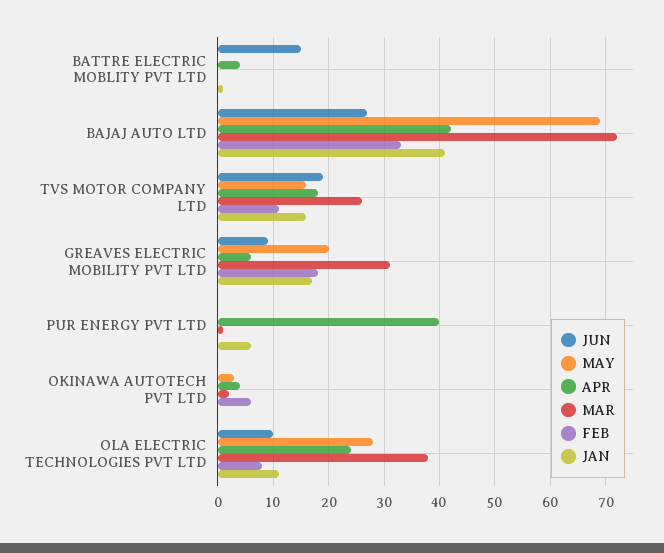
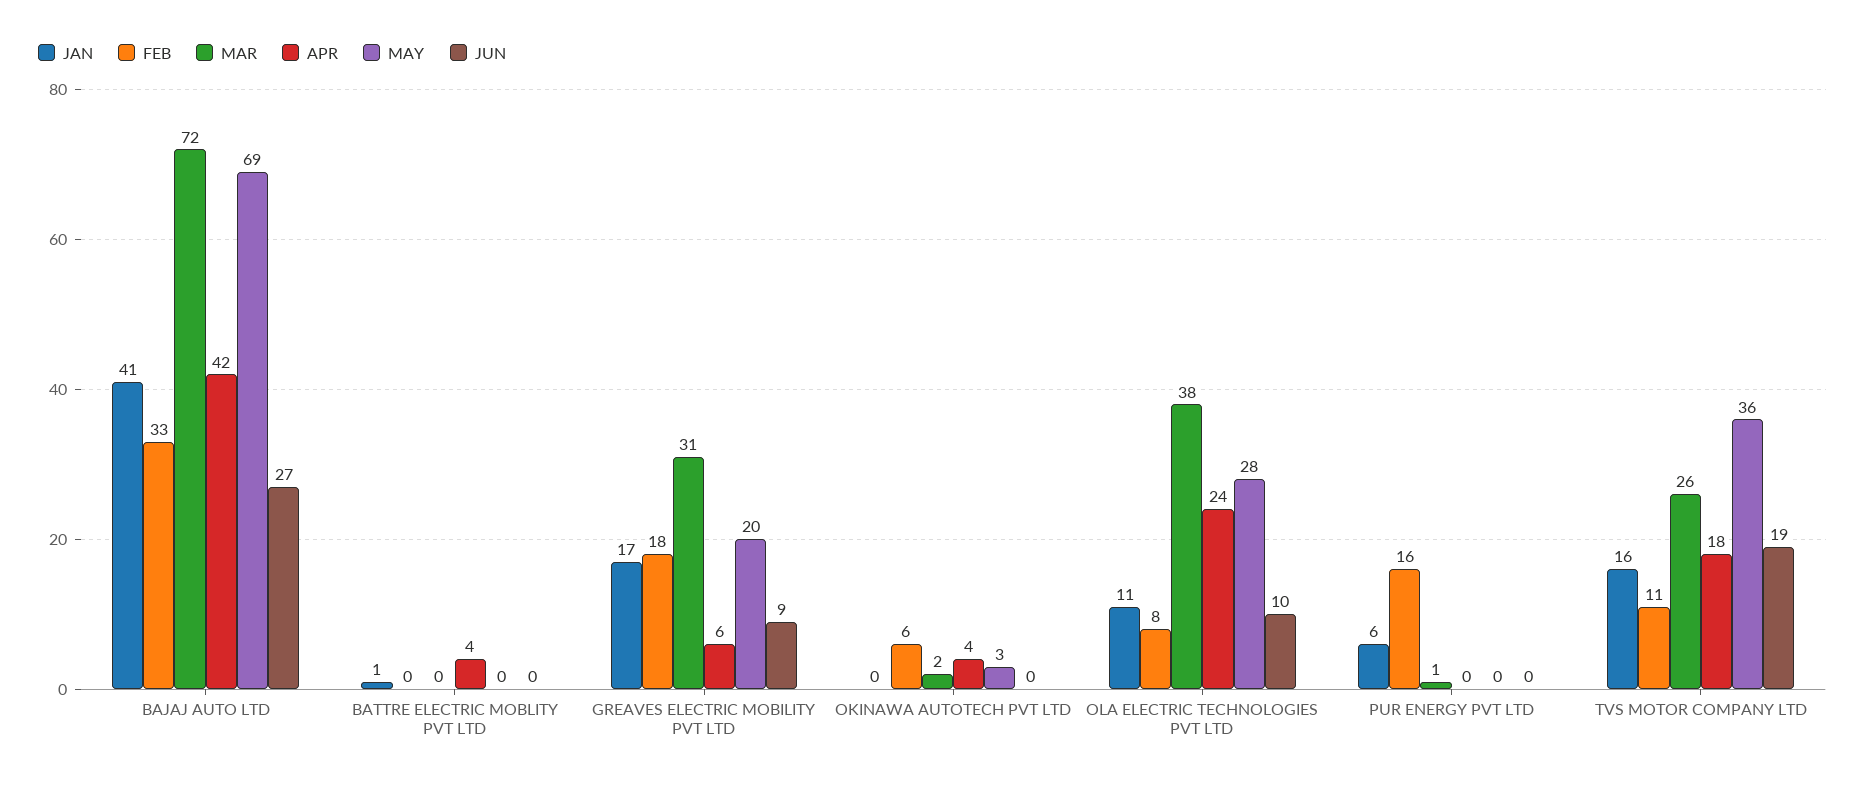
JUN, BATTRE ELECTRIC MOBLITY PVT LTD: 15 -> 0
MAY, TVS MOTOR COMPANY LTD: 15 -> 36
APR, PUR ENERGY PVT LTD: 40 -> 0
FEB, PUR ENERGY PVT LTD: 0 -> 16

